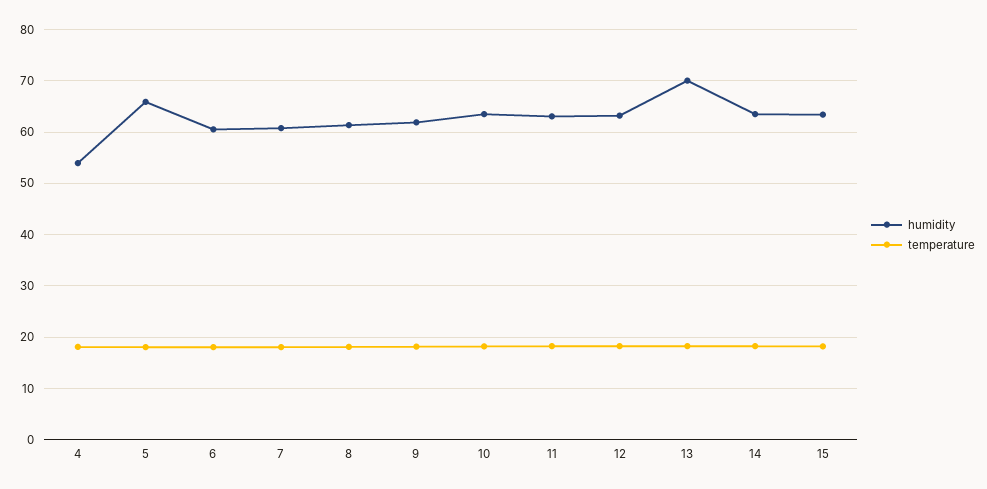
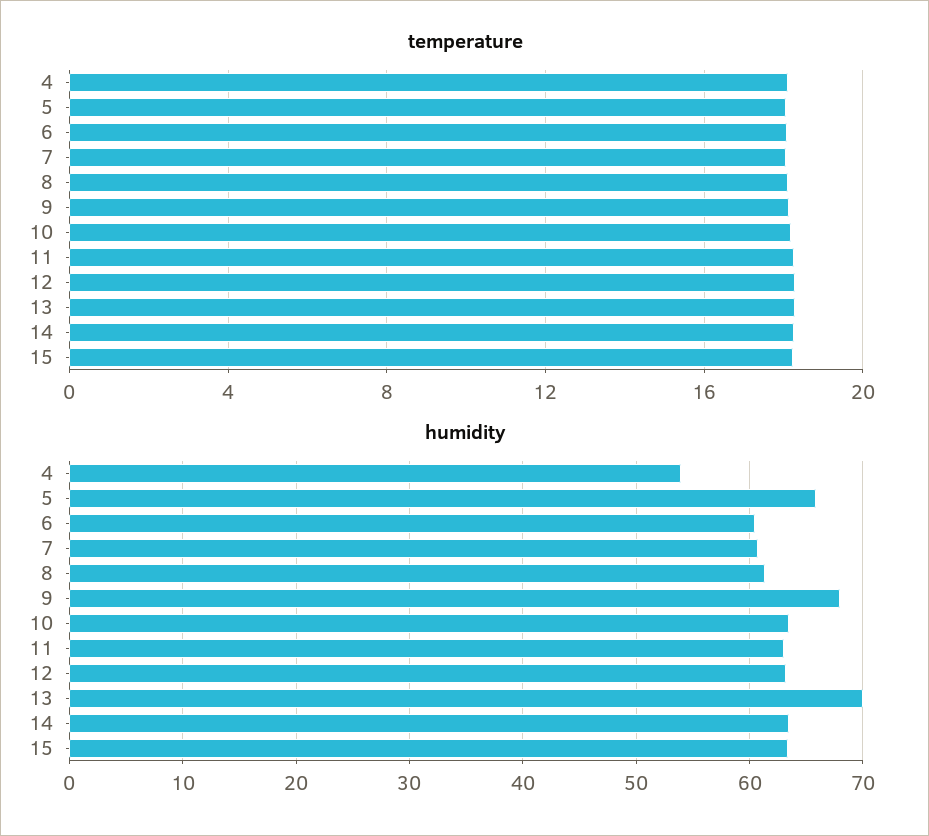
humidity, 9: 62 -> 68

